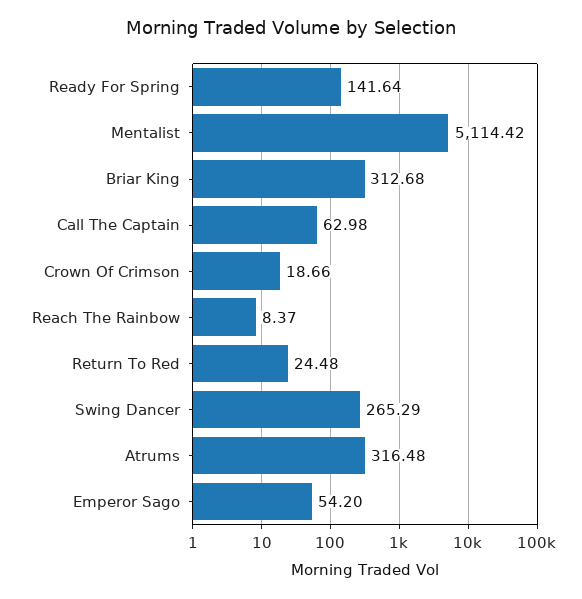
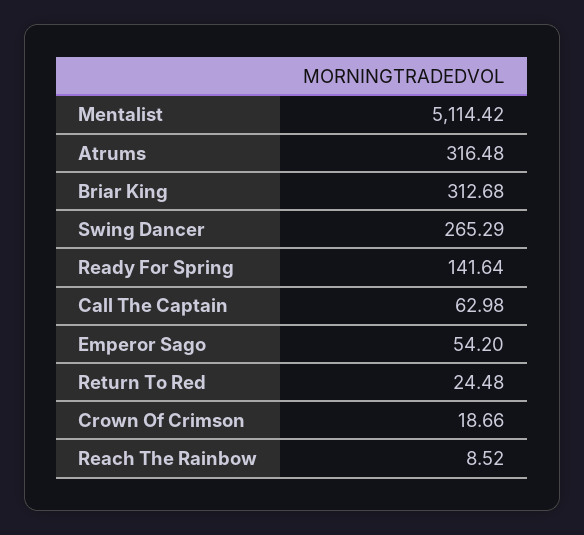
Reach The Rainbow: 8.37 -> 8.52

